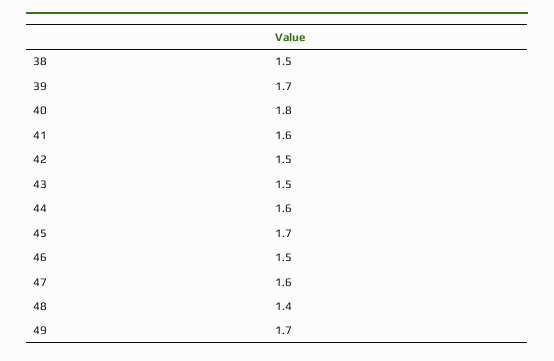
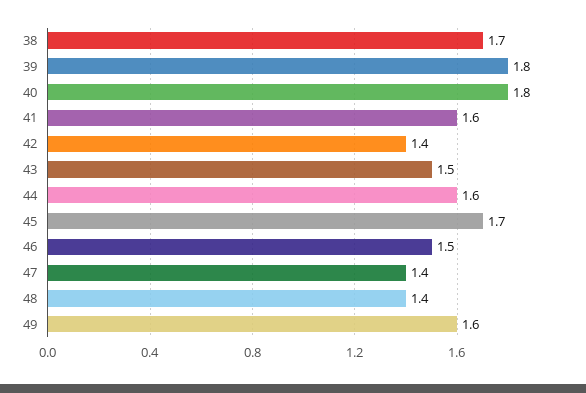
38: 1.5 -> 1.7
39: 1.7 -> 1.8
42: 1.5 -> 1.4
47: 1.6 -> 1.4
49: 1.7 -> 1.6

